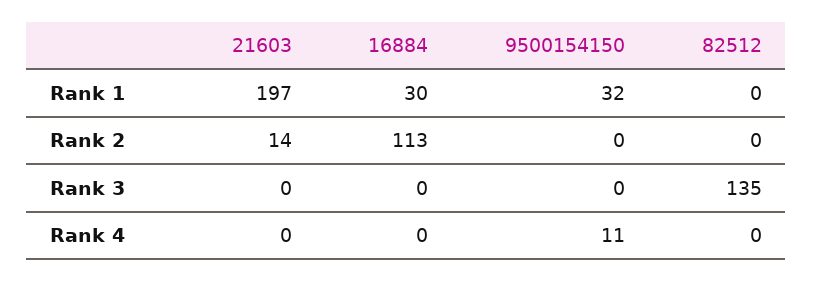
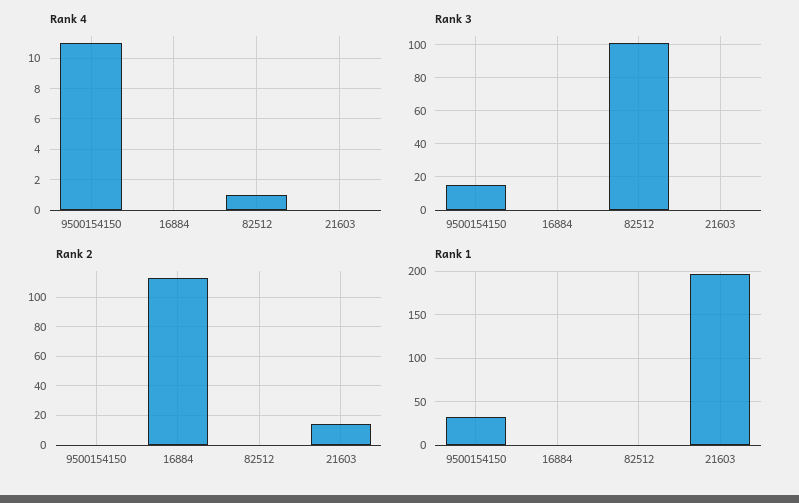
Rank 1, 16884: 30 -> 0
Rank 3, 9500154150: 0 -> 15
Rank 3, 82512: 135 -> 100
Rank 4, 82512: 0 -> 1

